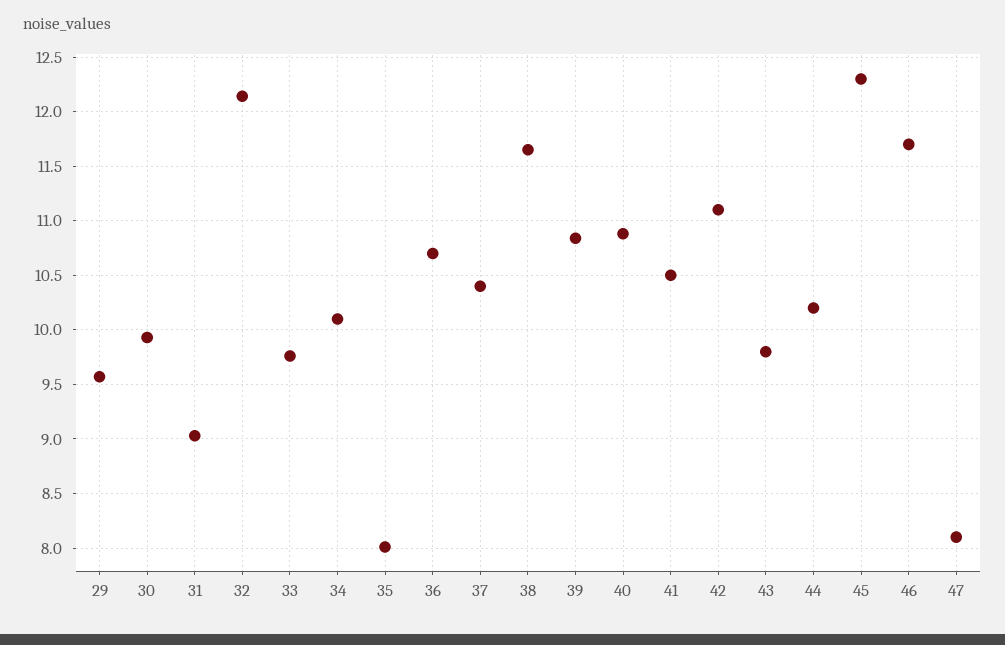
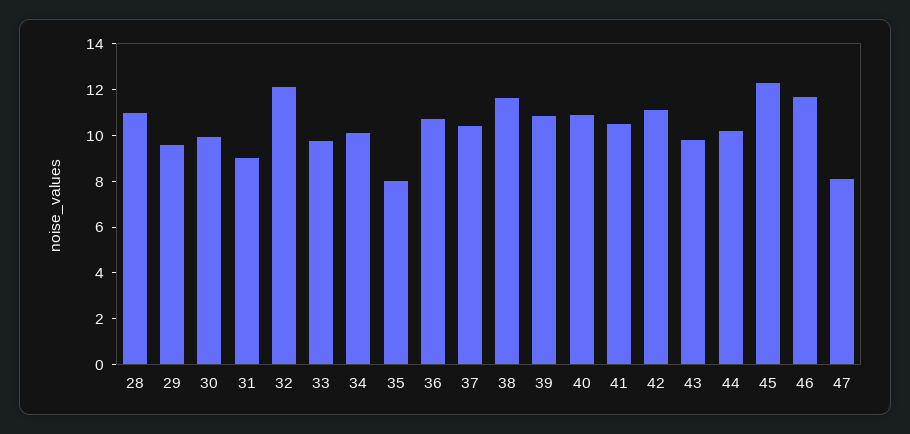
28: none -> 11

